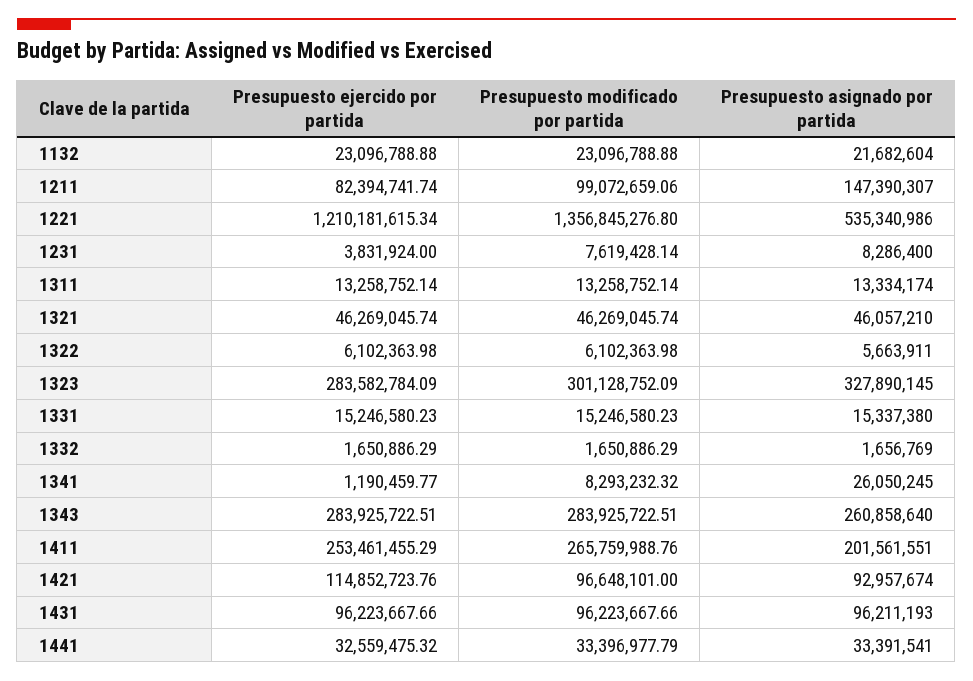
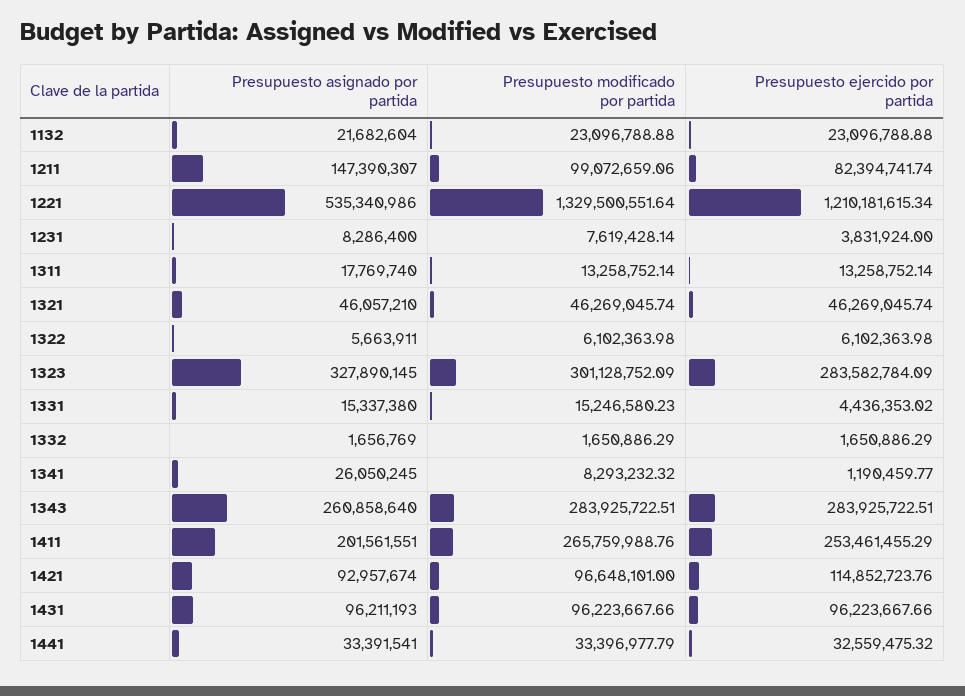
Presupuesto modificado por partida, 1221: 1356845276.8 -> 1329500551.64
Presupuesto asignado por partida, 1311: 13334174 -> 17769740
Presupuesto ejercido por partida, 1331: 15246580.23 -> 4436353.02

